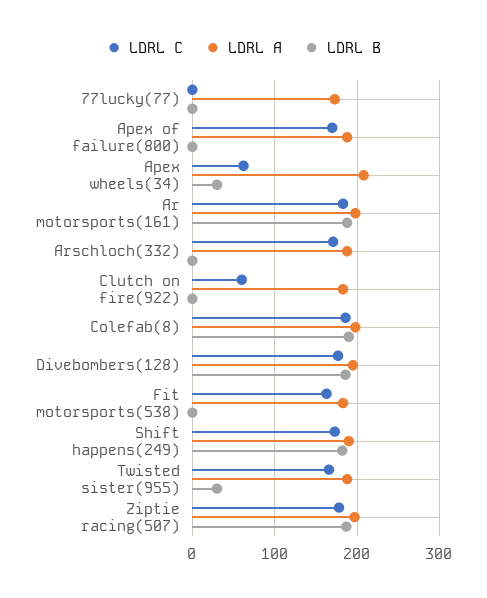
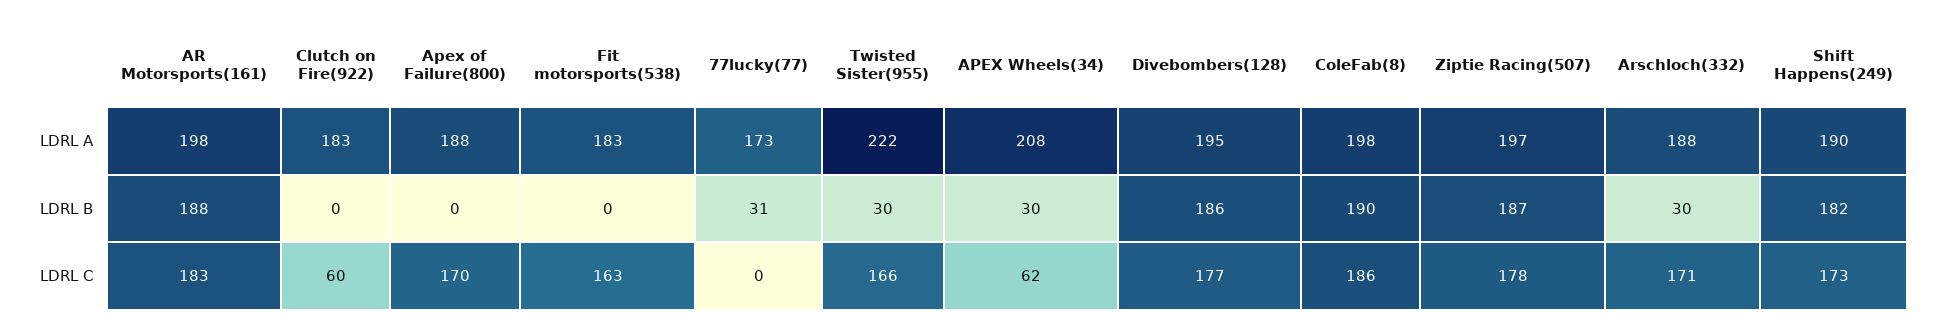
LDRL B, 77lucky(77): 0 -> 31
LDRL B, Arschloch(332): 0 -> 30
LDRL A, Twisted sister(955): 190 -> 222

